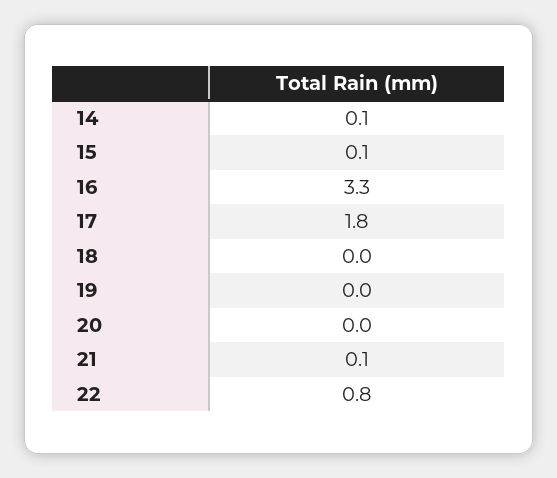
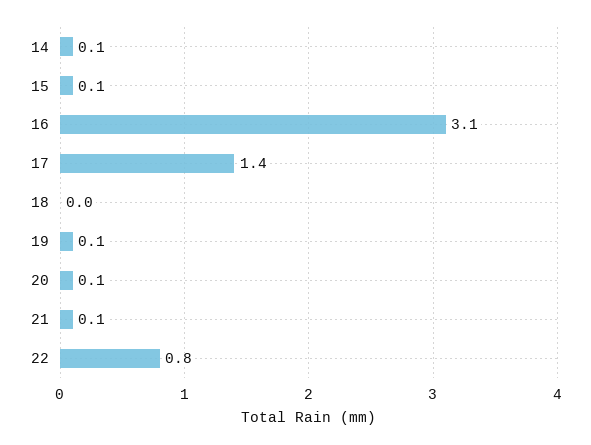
16: 3.3 -> 3.1
17: 1.8 -> 1.4
19: 0 -> 0.1
20: 0 -> 0.1

